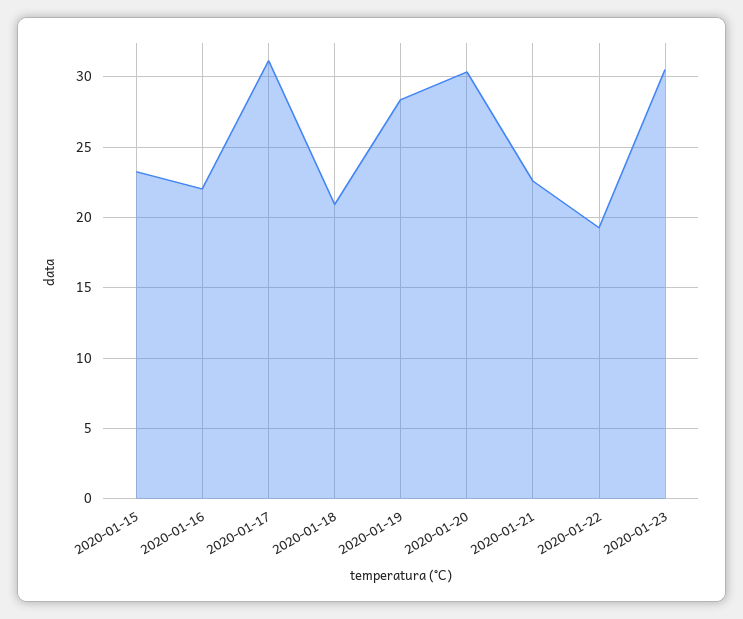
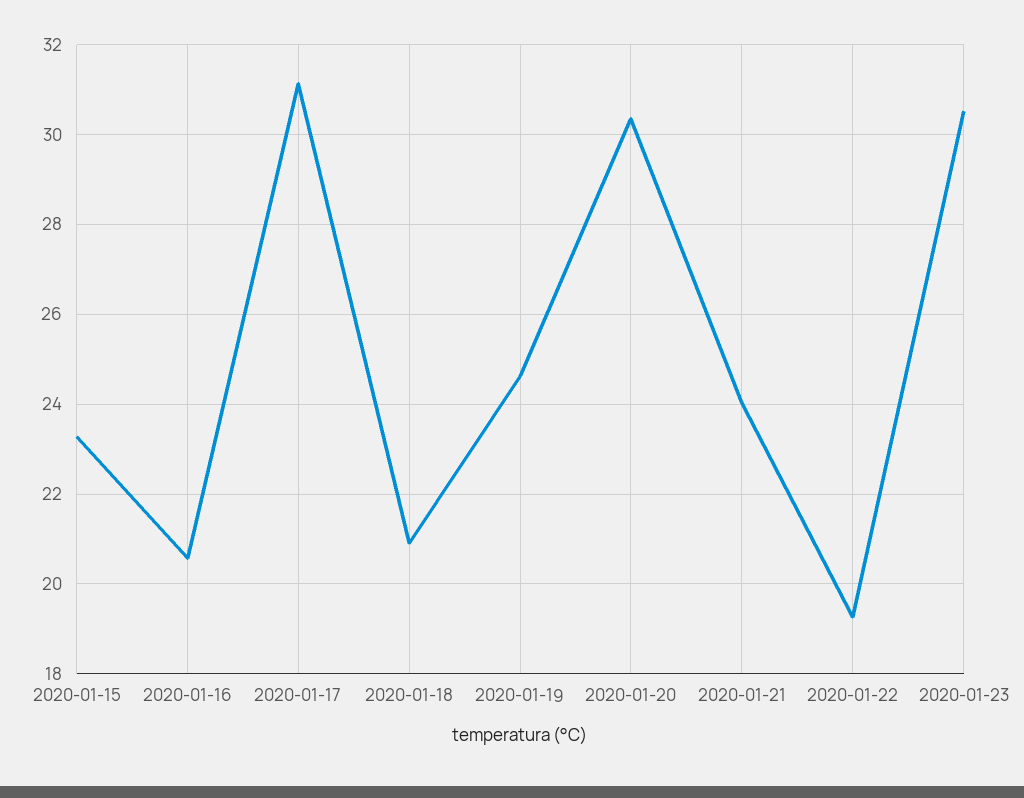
2020-01-16: 22 -> 20.6
2020-01-19: 28.5 -> 24.6
2020-01-21: 22.5 -> 24

